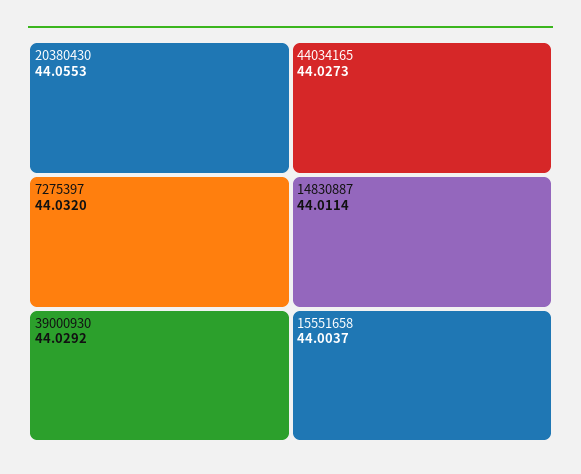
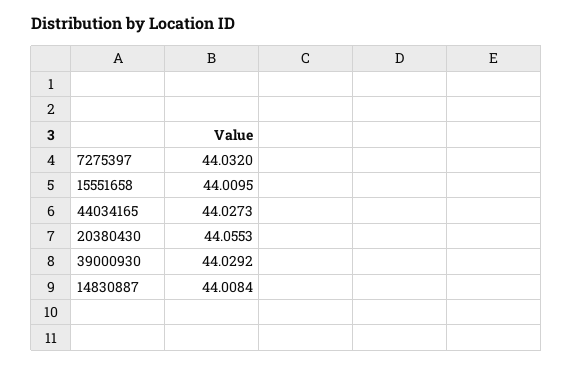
14830887: 44.0114 -> 44.0084
15551658: 44.0037 -> 44.0095

